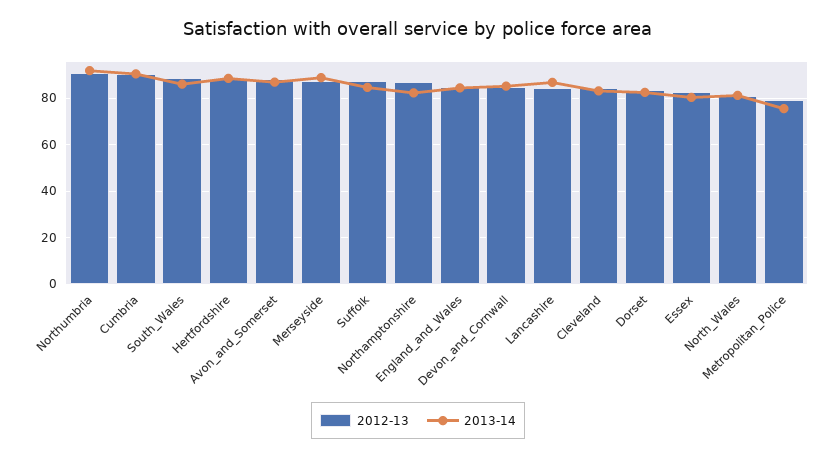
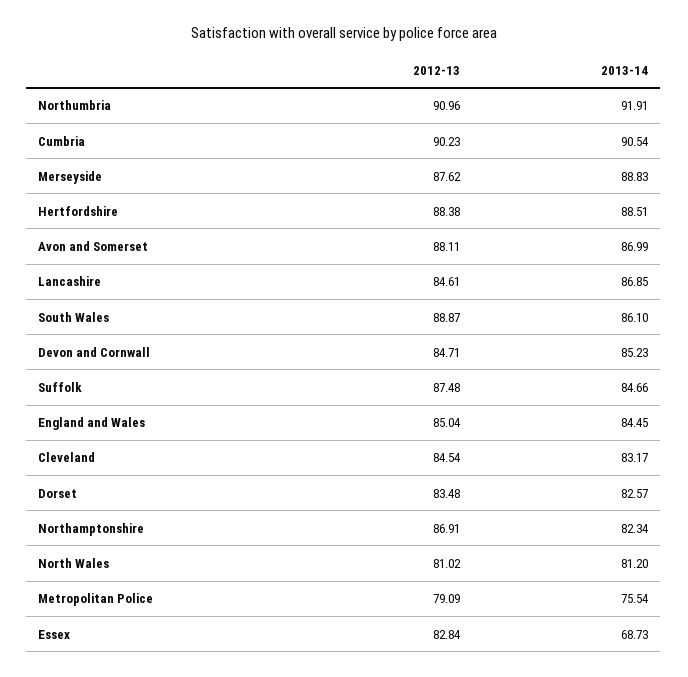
2013-14, Essex: 80 -> 68.73

